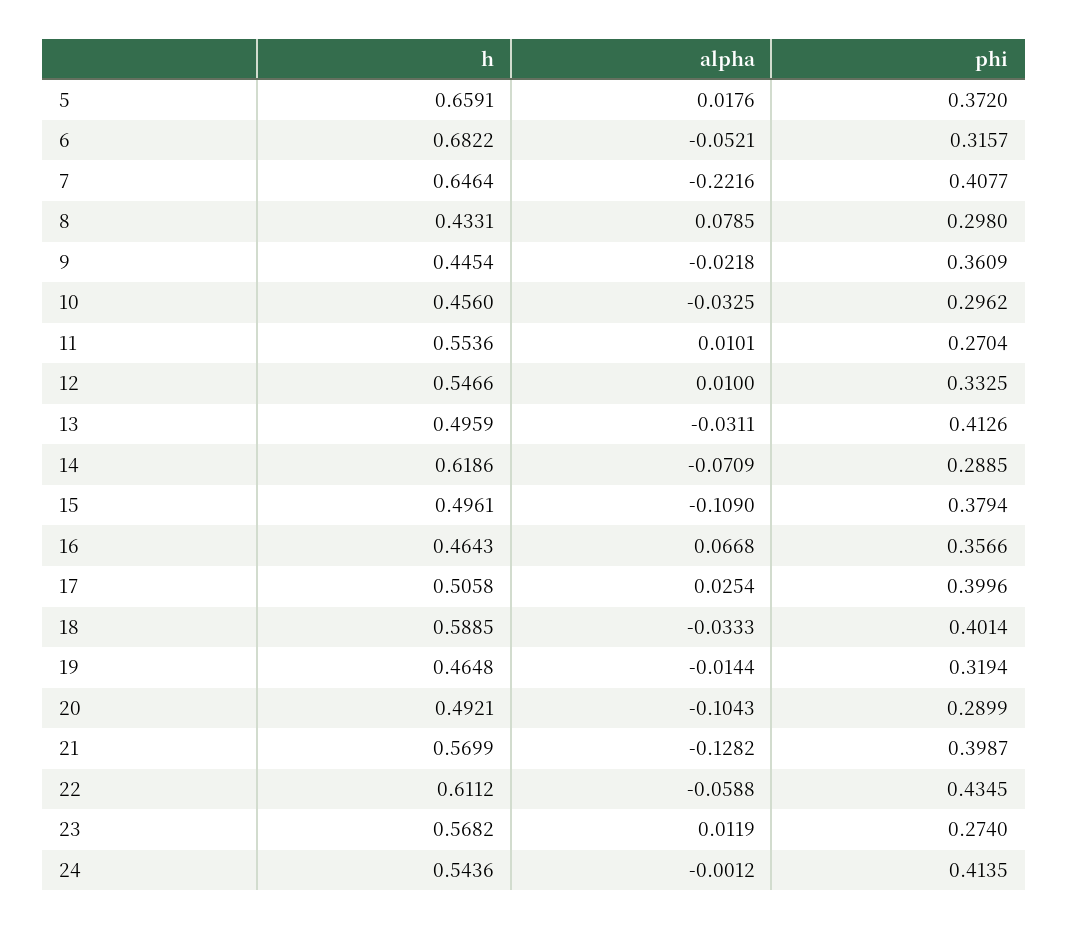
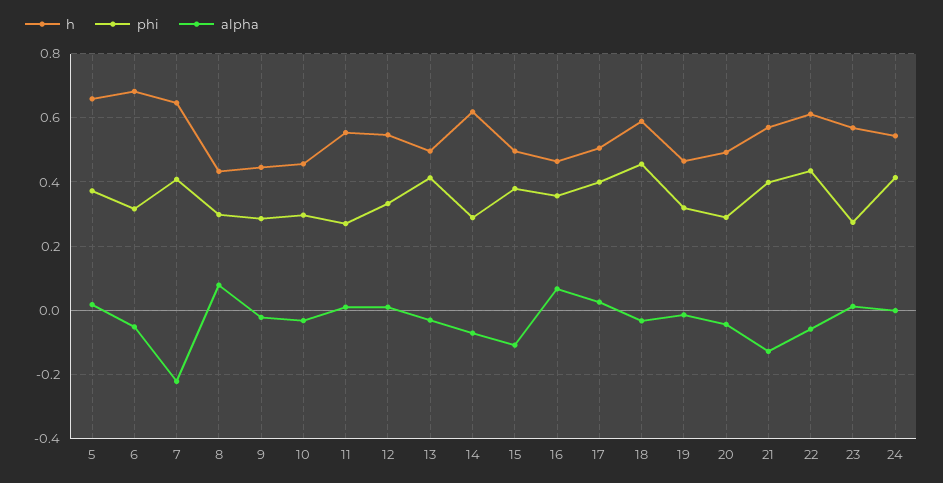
phi, 9: 0.3609 -> 0.28
phi, 18: 0.4014 -> 0.46
alpha, 20: -0.1043 -> -0.04

